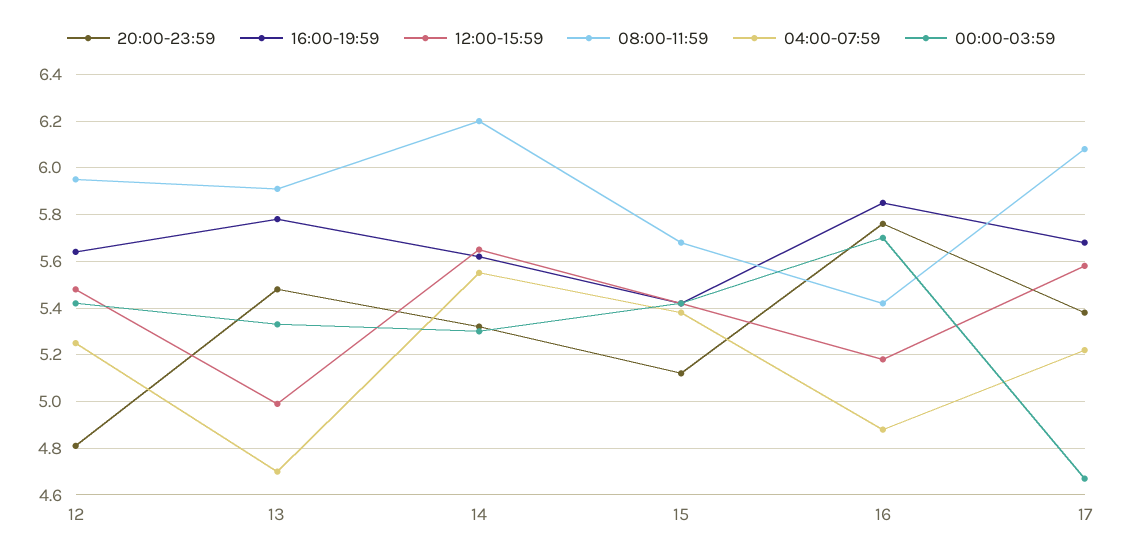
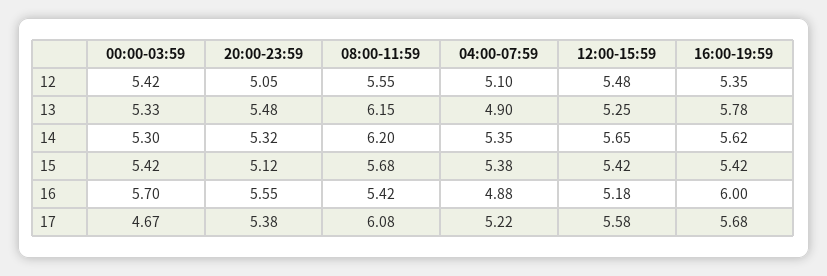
20:00-23:59, 12: 4.8 -> 5.05
16:00-19:59, 12: 5.65 -> 5.35
08:00-11:59, 12: 5.95 -> 5.55
04:00-07:59, 12: 5.25 -> 5.1
12:00-15:59, 13: 5 -> 5.25
08:00-11:59, 13: 5.9 -> 6.15
04:00-07:59, 13: 4.7 -> 4.9
04:00-07:59, 14: 5.55 -> 5.35
20:00-23:59, 16: 5.75 -> 5.55
16:00-19:59, 16: 5.85 -> 6

